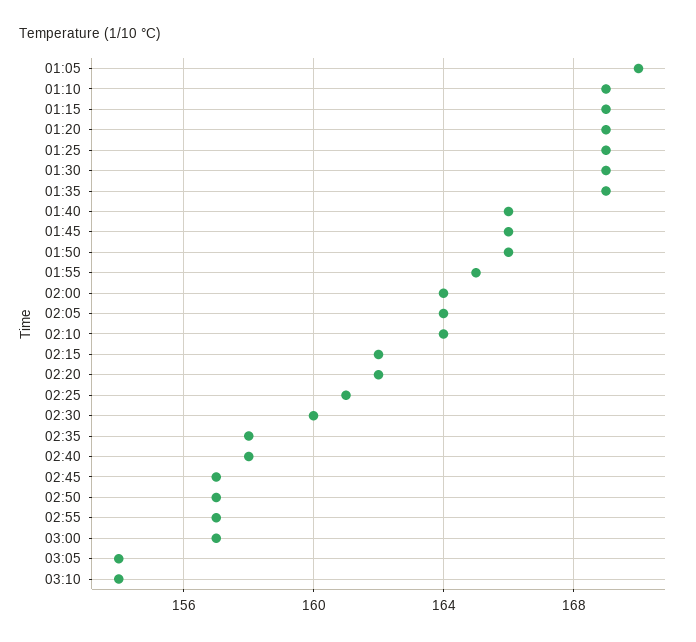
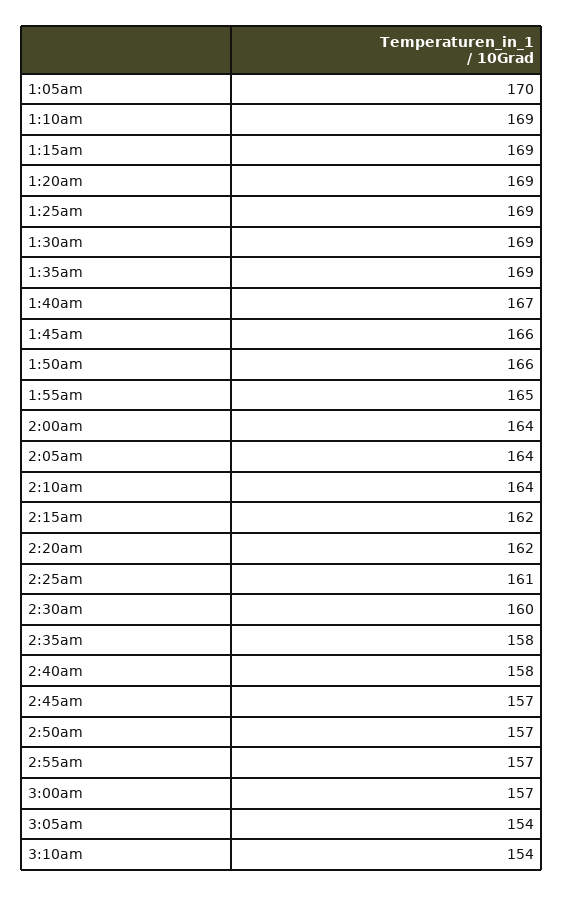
01:40: 166 -> 167

